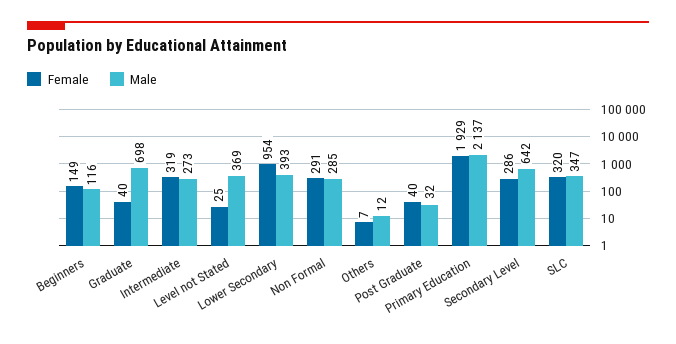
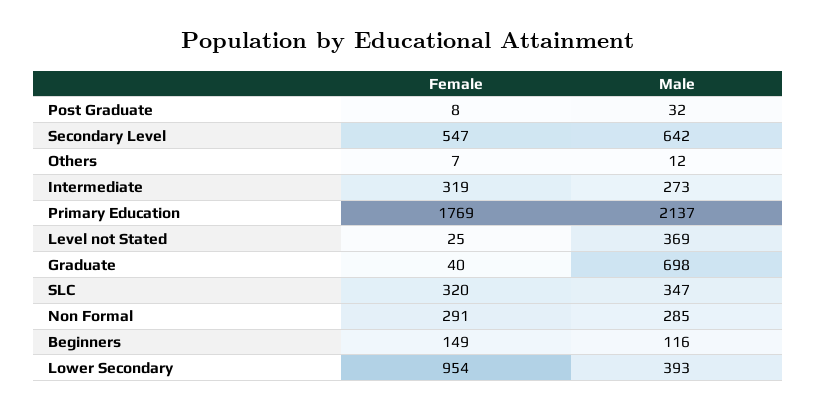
Female, Post Graduate: 40 -> 8
Female, Primary Education: 1929 -> 1769
Female, Secondary Level: 286 -> 547

